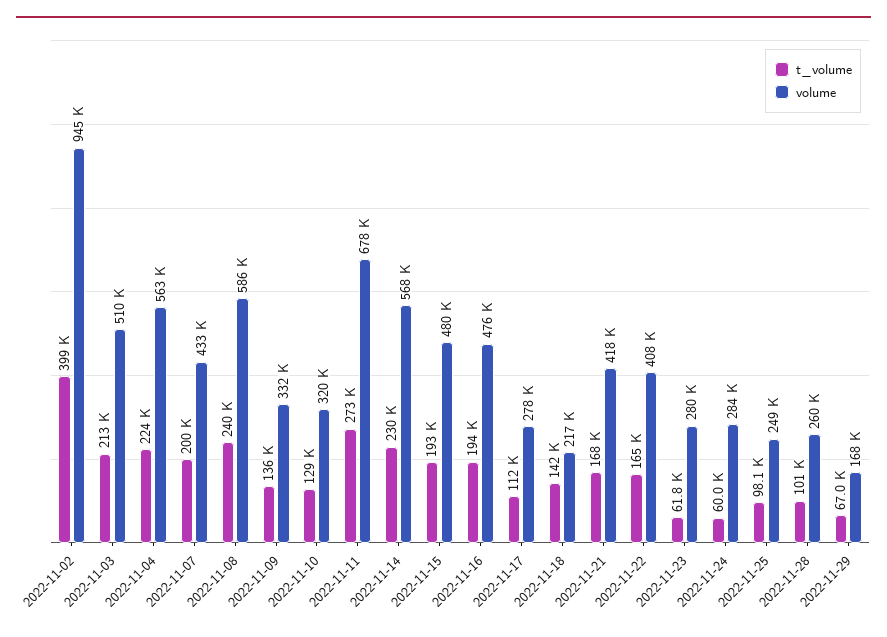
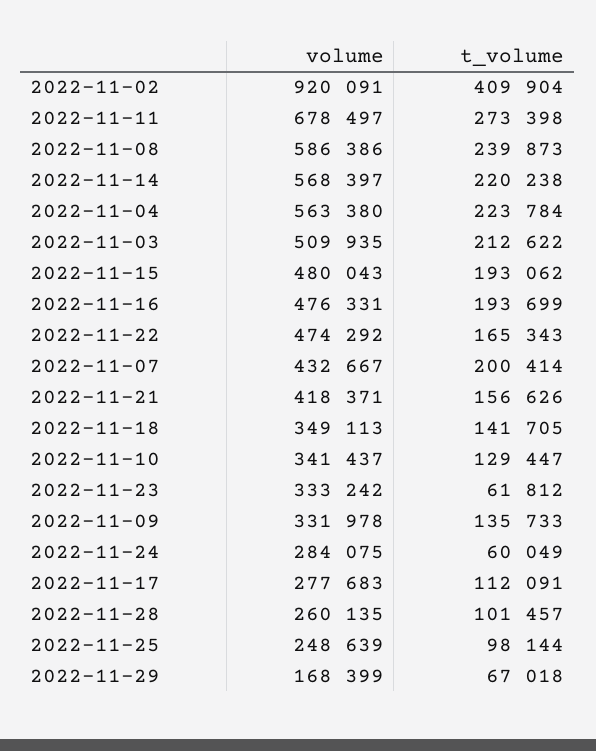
t_volume, 2022-11-02: 399000 -> 409904
volume, 2022-11-02: 945000 -> 920091
volume, 2022-11-10: 320000 -> 341437
t_volume, 2022-11-14: 230000 -> 220238
volume, 2022-11-18: 217000 -> 349113
t_volume, 2022-11-21: 168000 -> 156626
volume, 2022-11-22: 408000 -> 474292
volume, 2022-11-23: 280000 -> 333242

